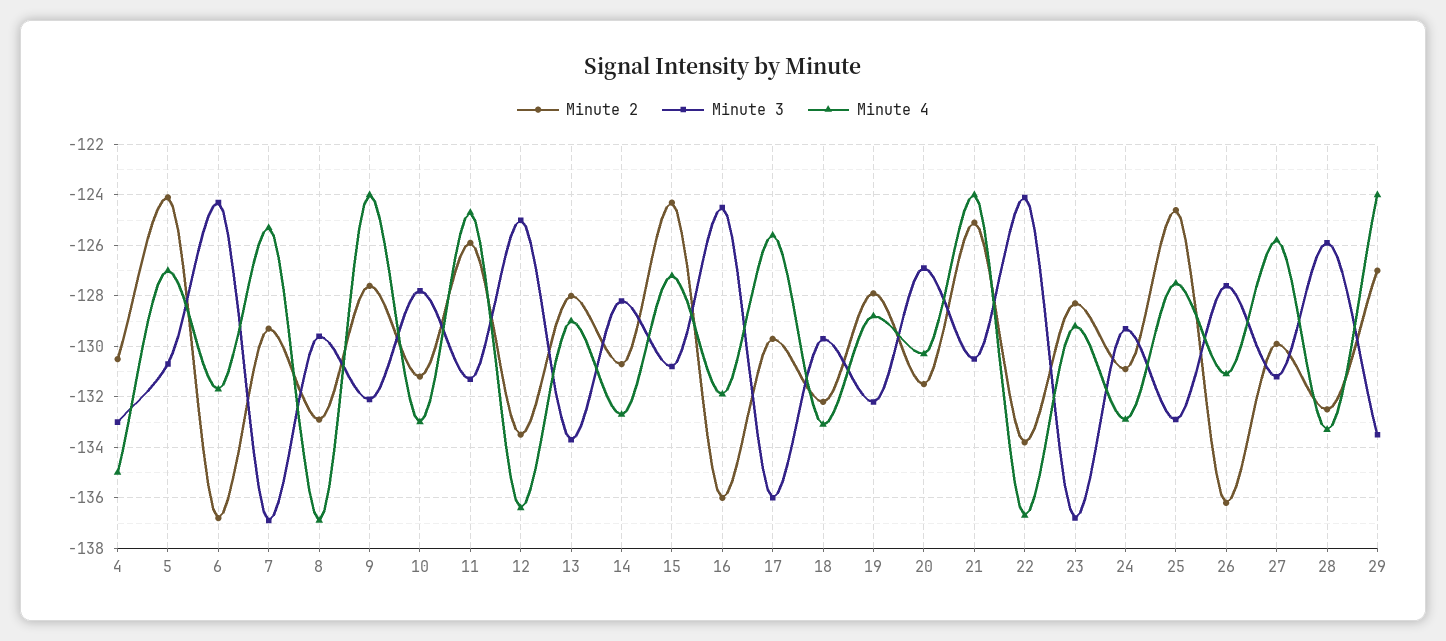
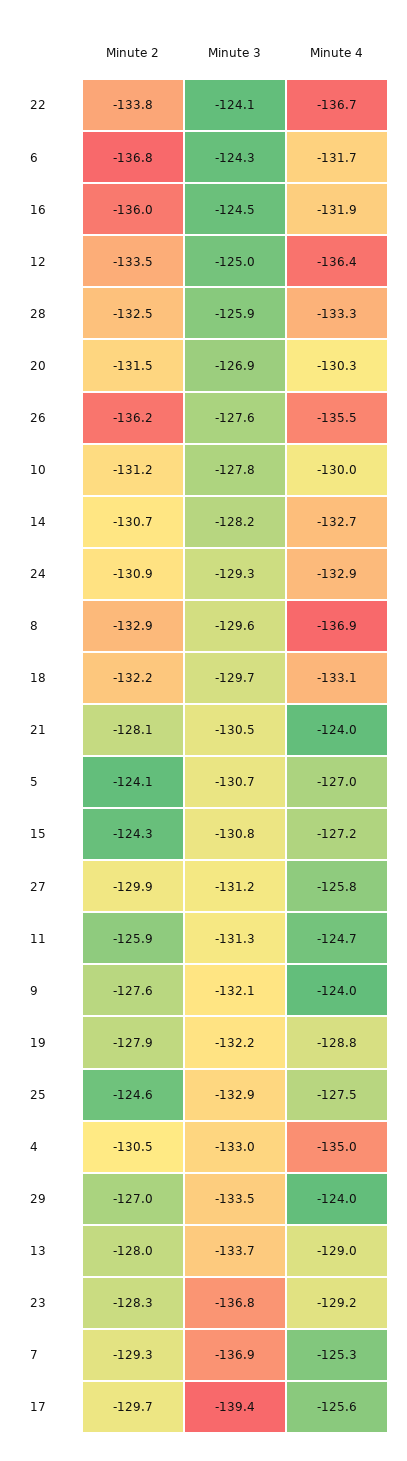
Minute 4, 10: -133 -> -130
Minute 3, 17: -136 -> -139.4
Minute 2, 21: -125 -> -128.1
Minute 4, 26: -131 -> -135.5

